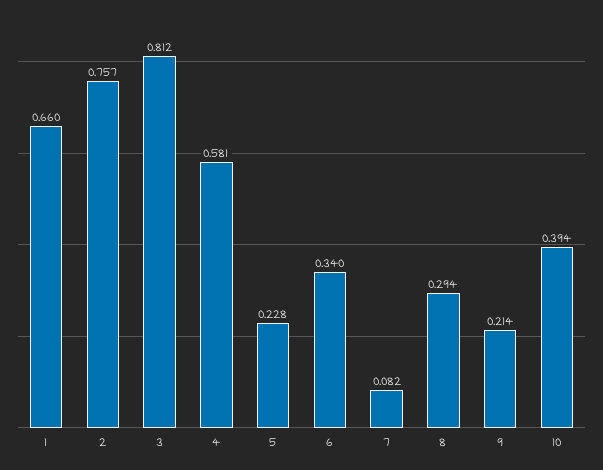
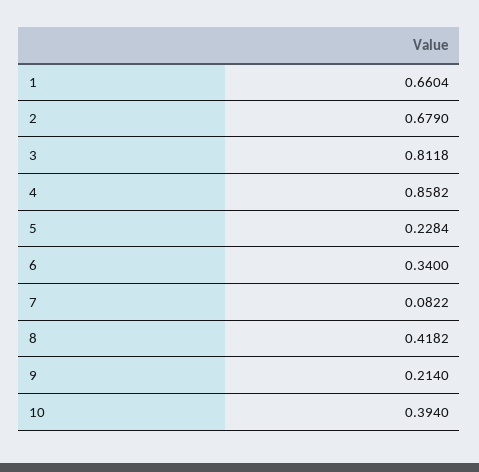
2: 0.757 -> 0.679
4: 0.581 -> 0.8582
8: 0.294 -> 0.4182

